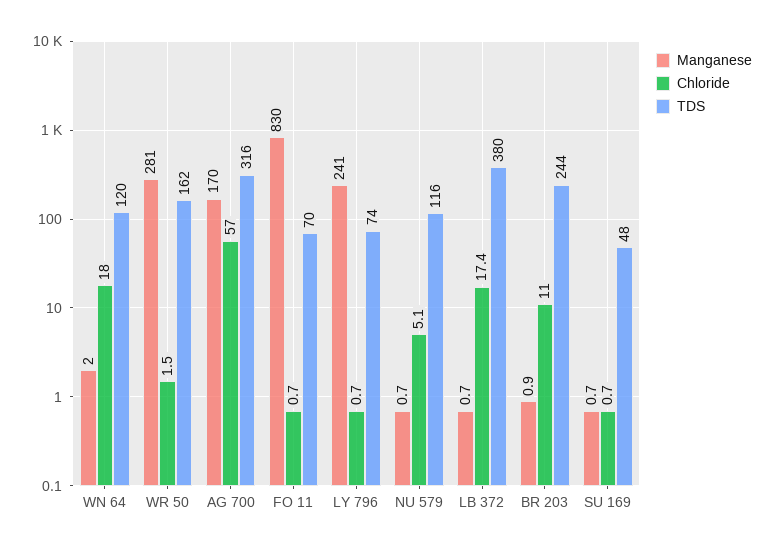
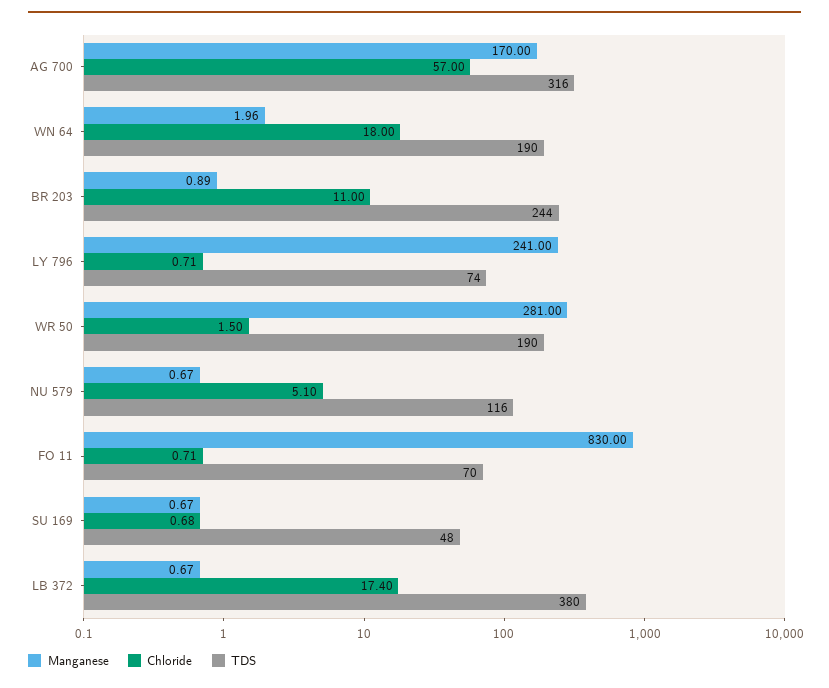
TDS, WN 64: 120 -> 190
TDS, WR 50: 162 -> 190

